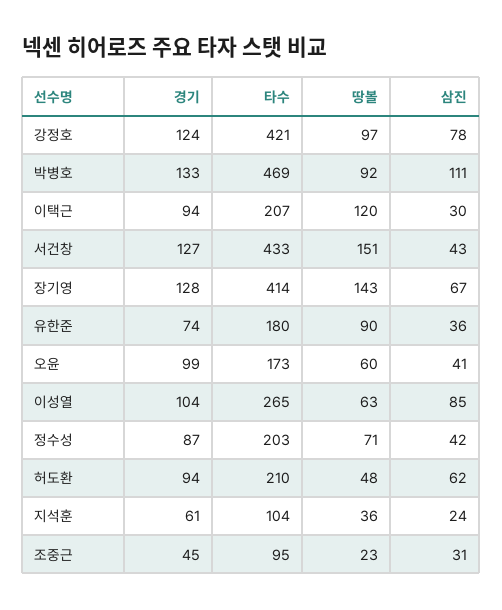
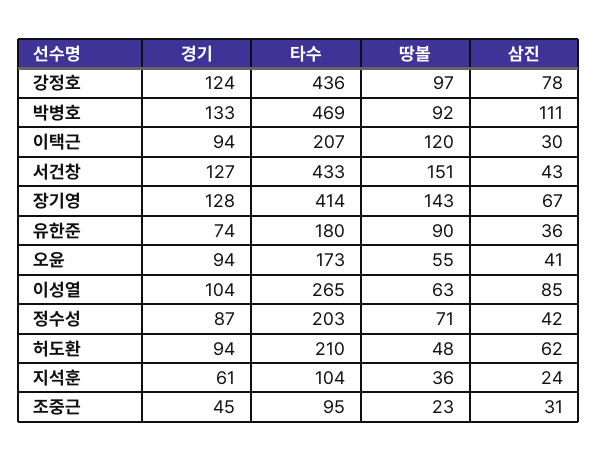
타수, 강정호: 421 -> 436
경기, 오윤: 99 -> 94
땅볼, 오윤: 60 -> 55

